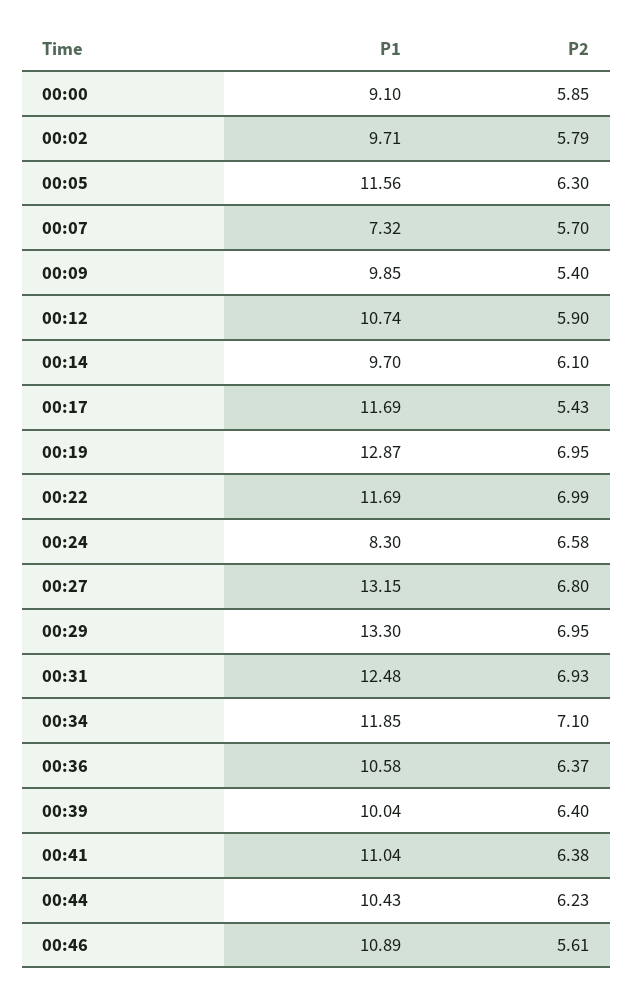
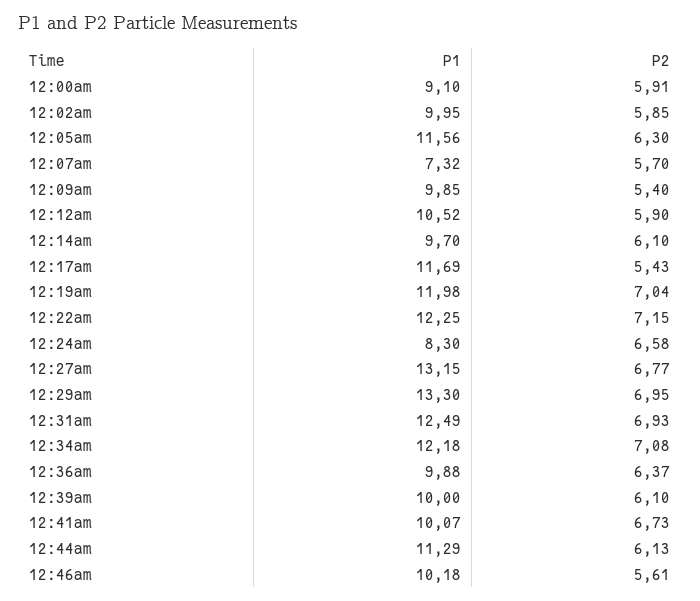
P2, 00:00: 5.85 -> 5.91
P1, 00:02: 9.71 -> 9.95
P2, 00:02: 5.79 -> 5.85
P1, 00:12: 10.74 -> 10.52
P1, 00:19: 12.87 -> 11.98
P2, 00:19: 6.95 -> 7.04
P1, 00:22: 11.69 -> 12.25
P2, 00:22: 6.99 -> 7.15
P2, 00:27: 6.8 -> 6.77
P1, 00:31: 12.48 -> 12.49
P1, 00:34: 11.85 -> 12.18
P2, 00:34: 7.1 -> 7.08
P1, 00:36: 10.58 -> 9.88
P1, 00:39: 10.04 -> 10
P2, 00:39: 6.4 -> 6.1
P1, 00:41: 11.04 -> 10.07
P2, 00:41: 6.38 -> 6.73
P1, 00:44: 10.43 -> 11.29
P2, 00:44: 6.23 -> 6.13
P1, 00:46: 10.89 -> 10.18

